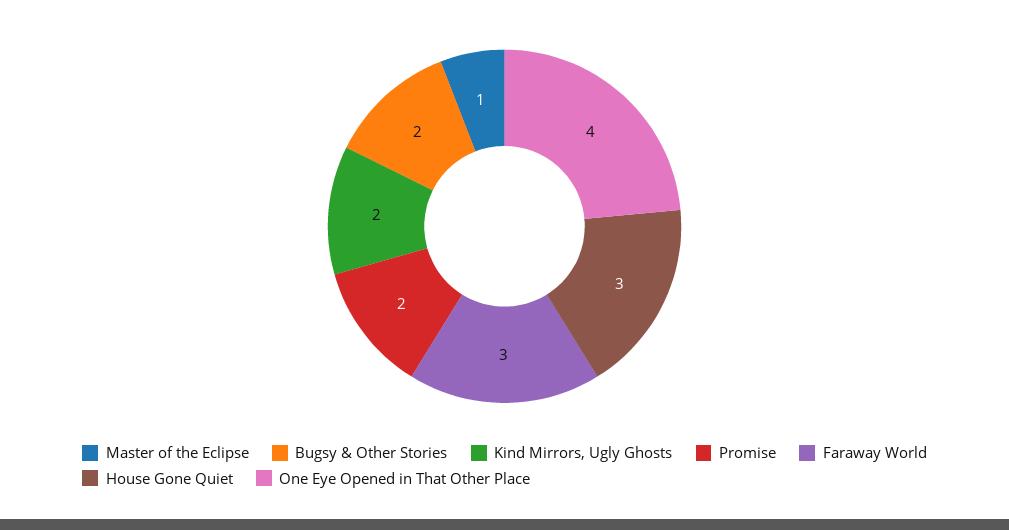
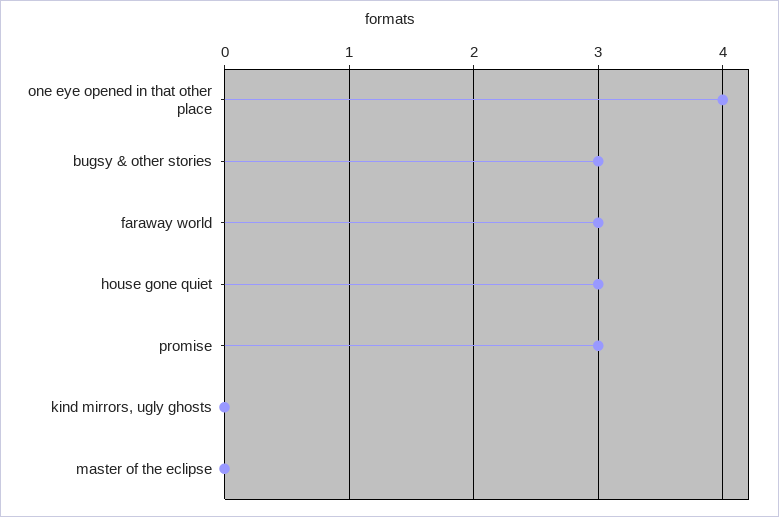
Master of the Eclipse: 1 -> 0
Bugsy & Other Stories: 2 -> 3
Kind Mirrors, Ugly Ghosts: 2 -> 0
Promise: 2 -> 3

